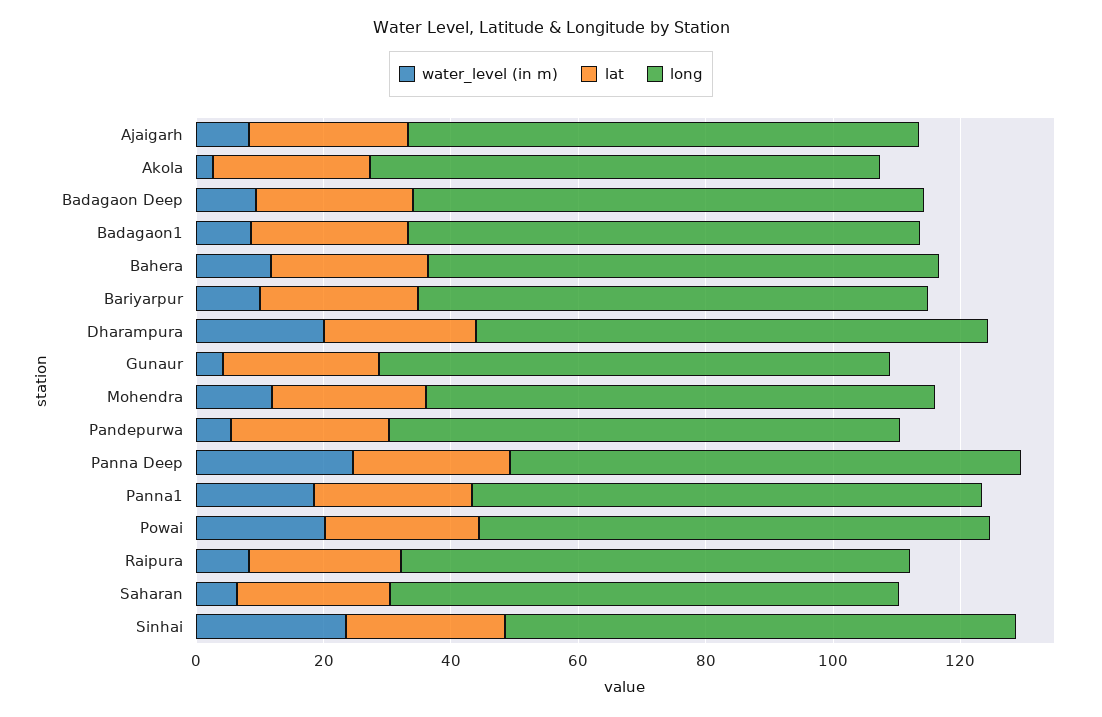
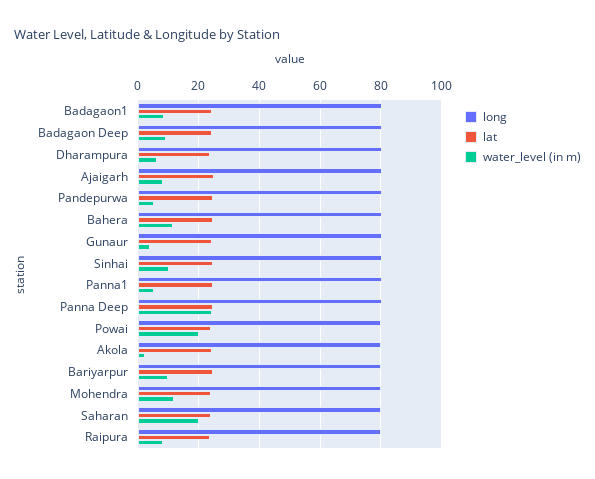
water_level (in m), Dharampura: 20 -> 6
water_level (in m), Panna1: 20 -> 6
water_level (in m), Saharan: 5 -> 20
water_level (in m), Sinhai: 25 -> 10

